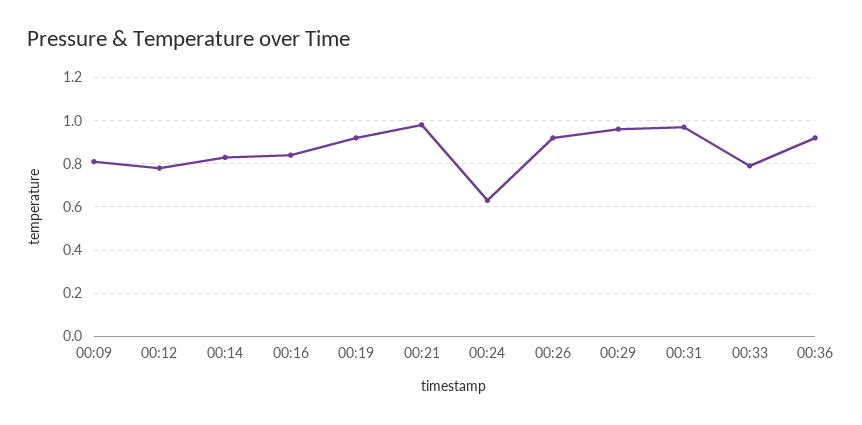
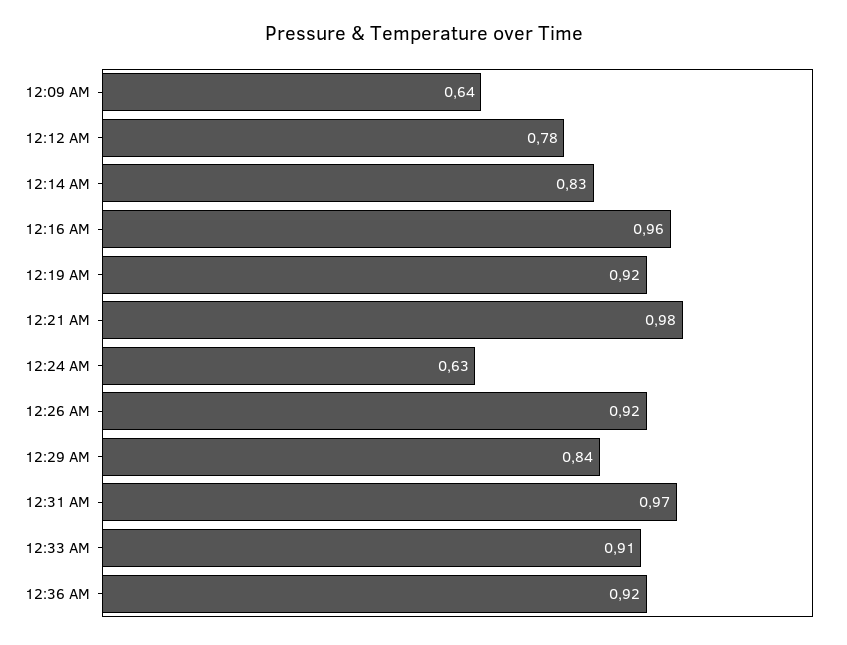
00:09: 0.8 -> 0.64
00:16: 0.85 -> 0.96
00:29: 0.95 -> 0.84
00:33: 0.8 -> 0.91

